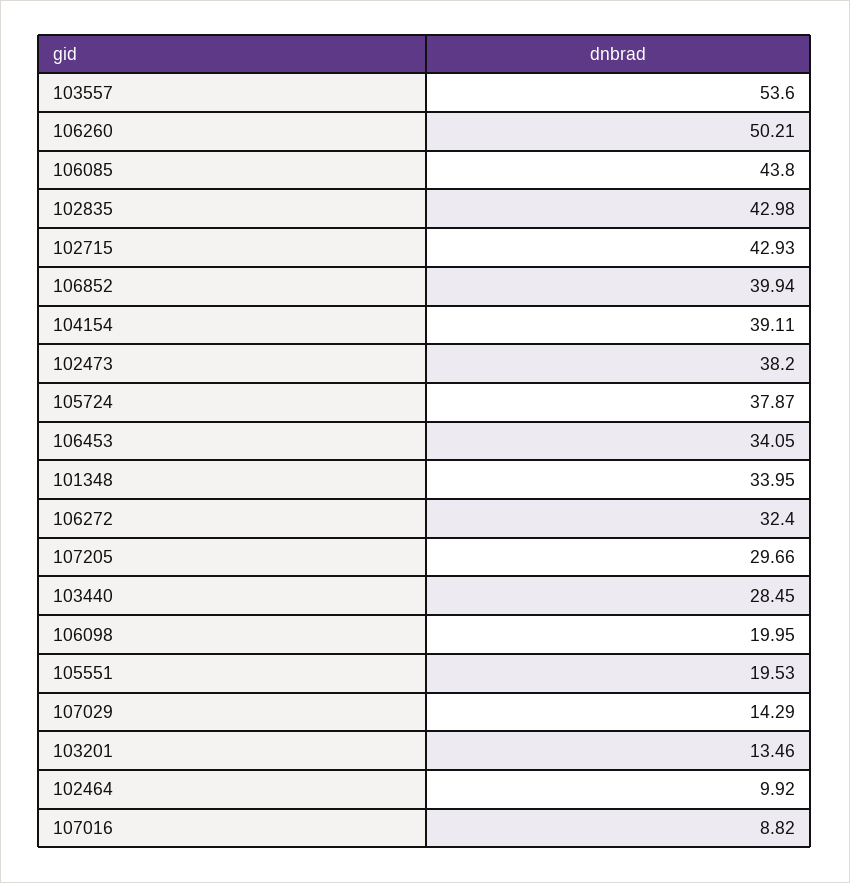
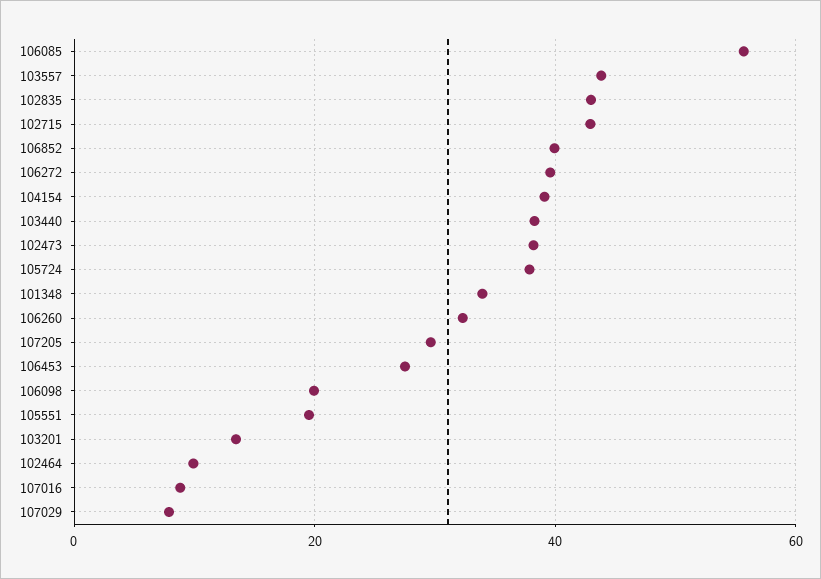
103557: 53.6 -> 44
106260: 50.21 -> 32
106085: 43.8 -> 56
106453: 34.05 -> 28
106272: 32.4 -> 40
103440: 28.45 -> 38
107029: 14.29 -> 8

